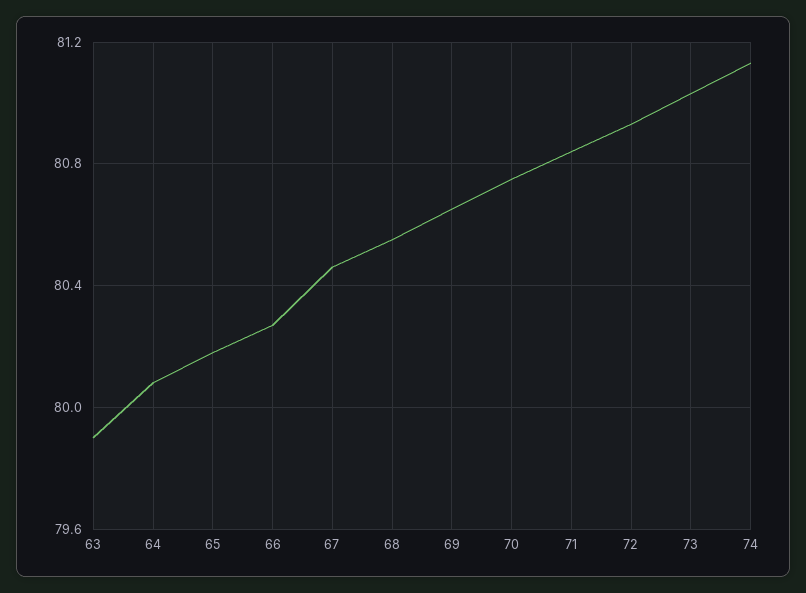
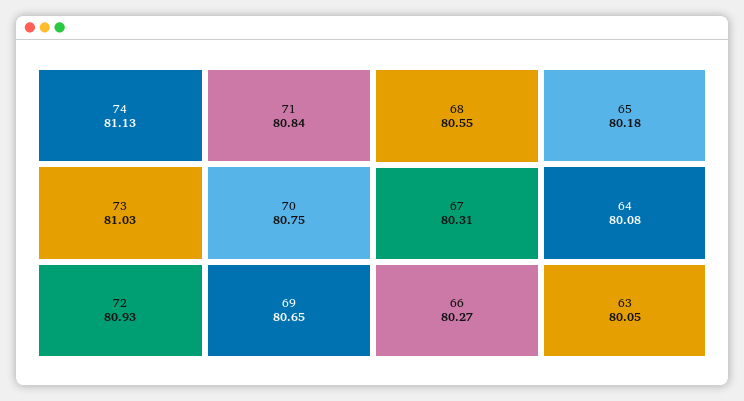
63: 79.9 -> 80.05
67: 80.45 -> 80.31

